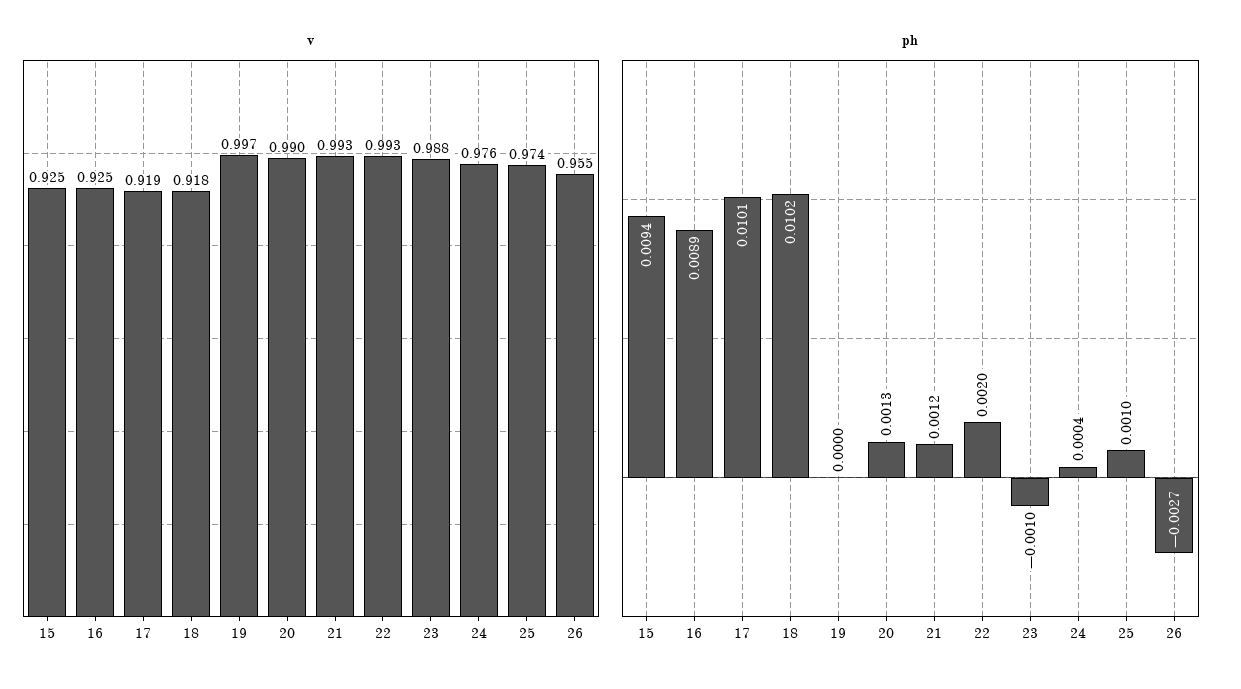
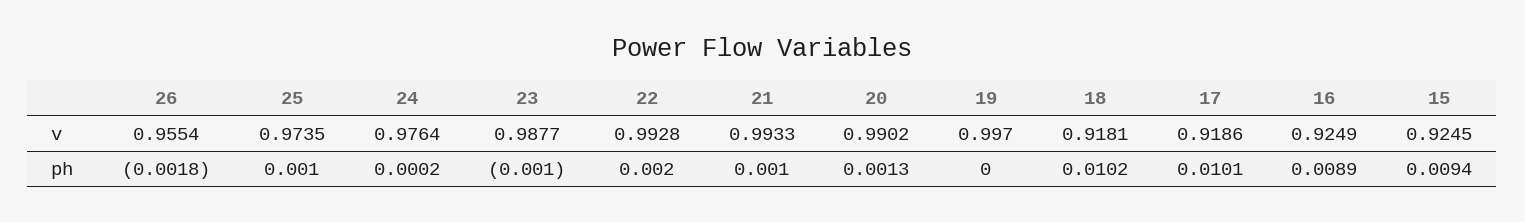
ph, 21: 0.0012 -> 0.001
ph, 24: 0.0004 -> 0.0002
ph, 26: -0.0027 -> -0.0018

